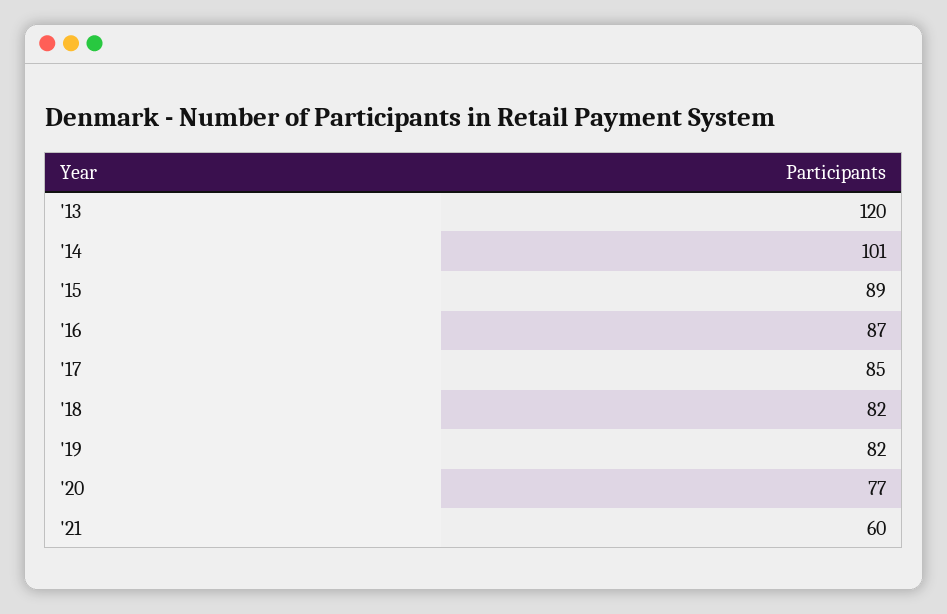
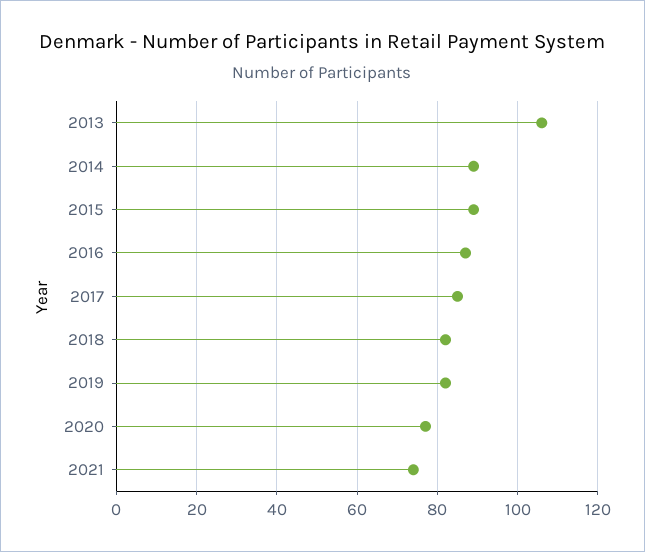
'13: 120 -> 105
'14: 101 -> 90
'21: 60 -> 75

